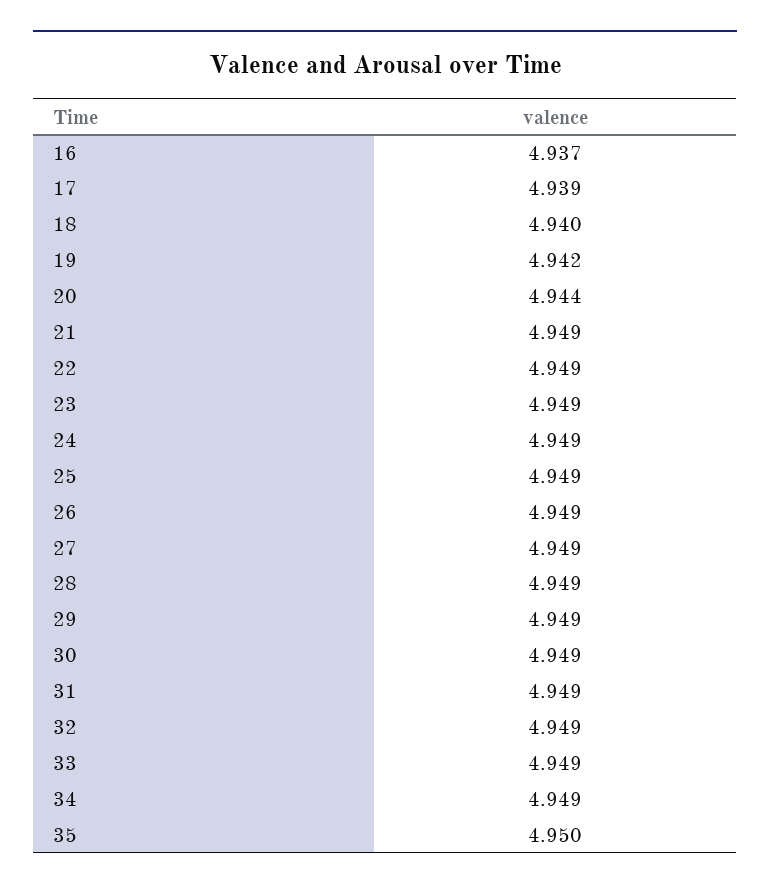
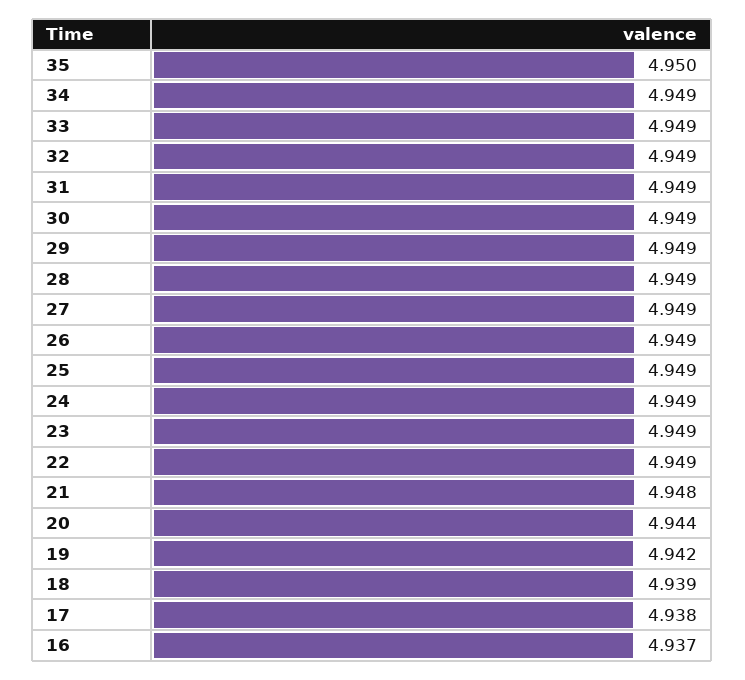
17: 4.939 -> 4.938
18: 4.94 -> 4.939
21: 4.949 -> 4.948

